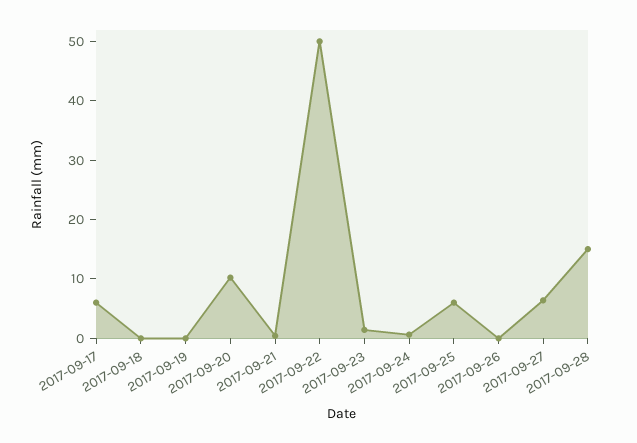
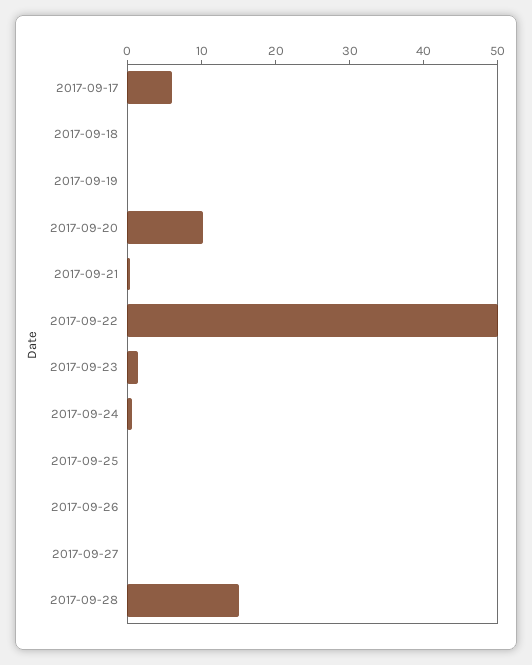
2017-09-25: 6 -> 0
2017-09-27: 6 -> 0

